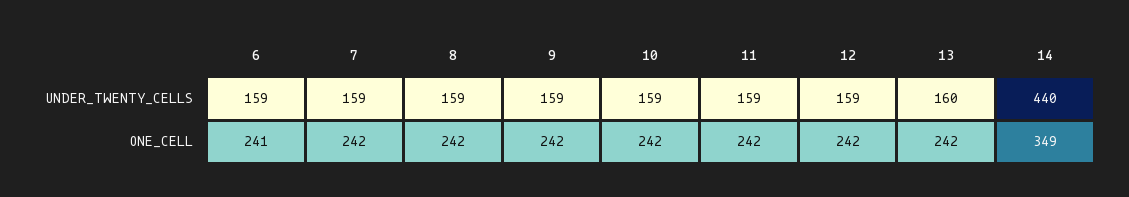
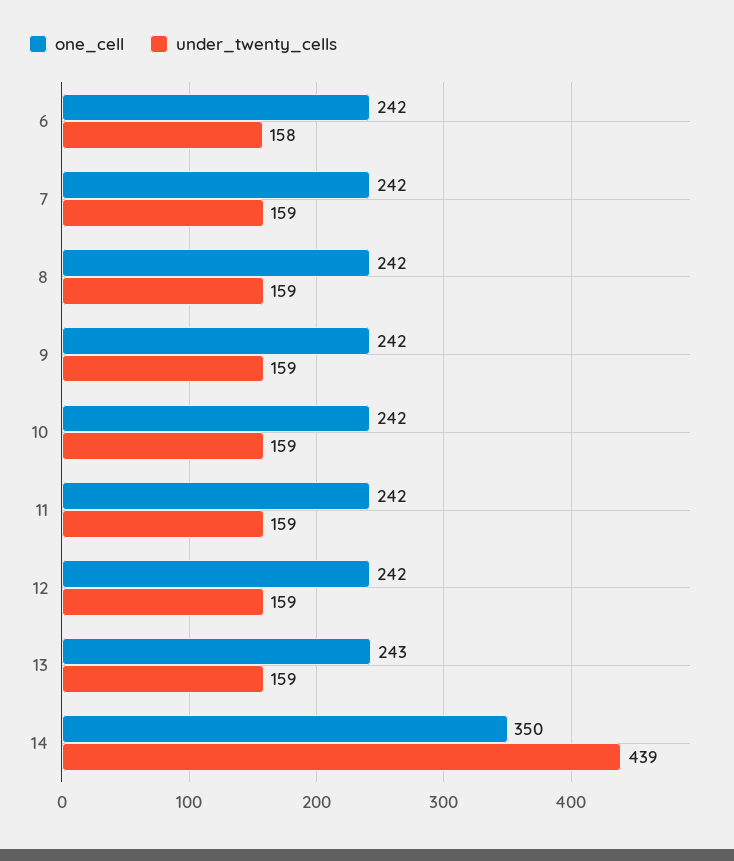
UNDER_TWENTY_CELLS, 6: 159 -> 158
UNDER_TWENTY_CELLS, 13: 160 -> 159
UNDER_TWENTY_CELLS, 14: 440 -> 439
ONE_CELL, 6: 241 -> 242
ONE_CELL, 13: 242 -> 243
ONE_CELL, 14: 349 -> 350

